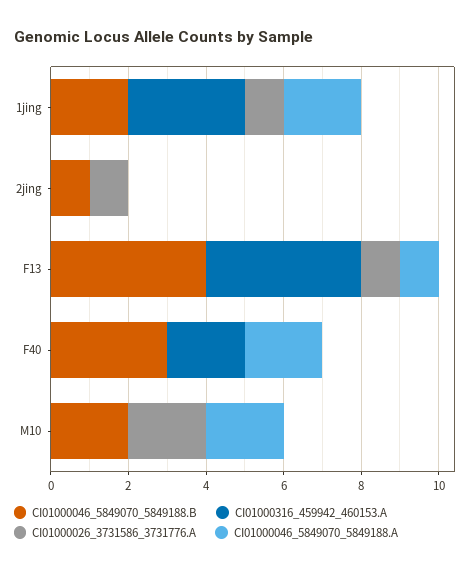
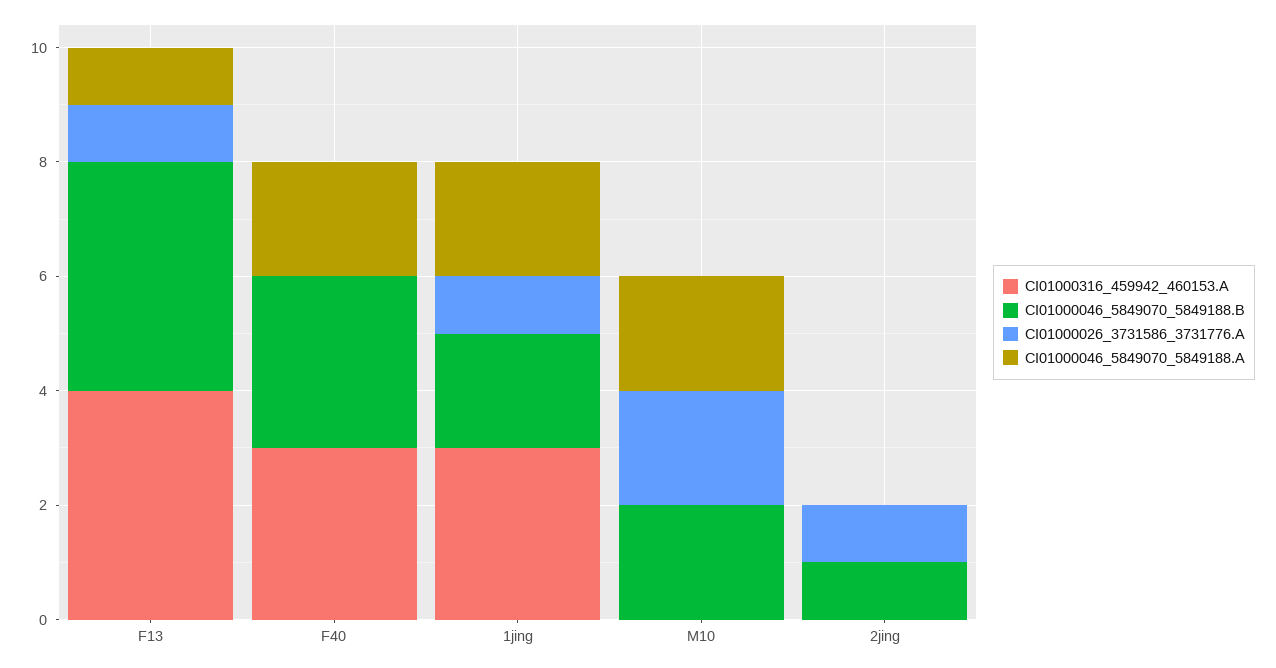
CI01000316_459942_460153.A, F40: 2 -> 3

